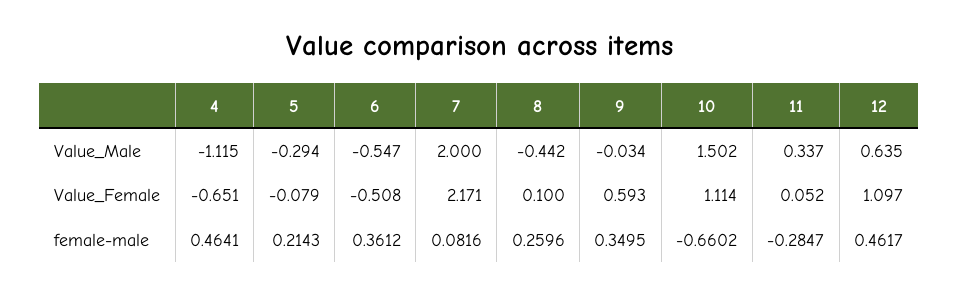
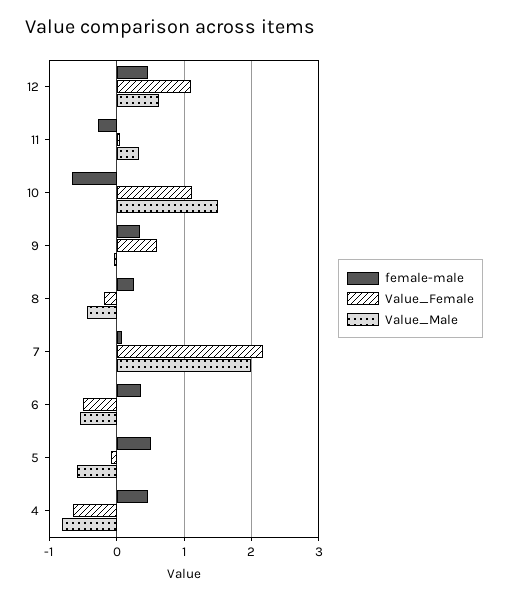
Value_Male, 4: -1.115 -> -0.8
Value_Male, 5: -0.294 -> -0.6
Value_Female, 8: 0.1 -> -0.2
female-male, 5: 0.2143 -> 0.5

